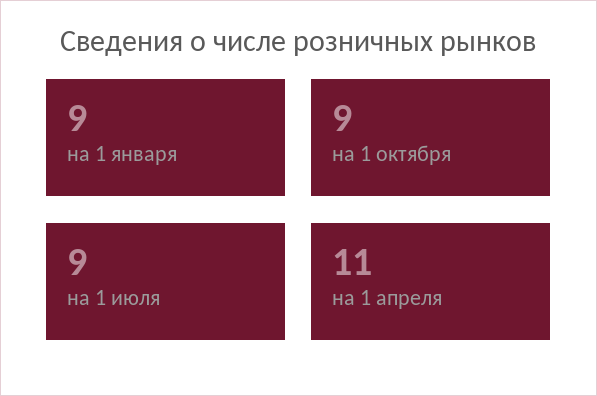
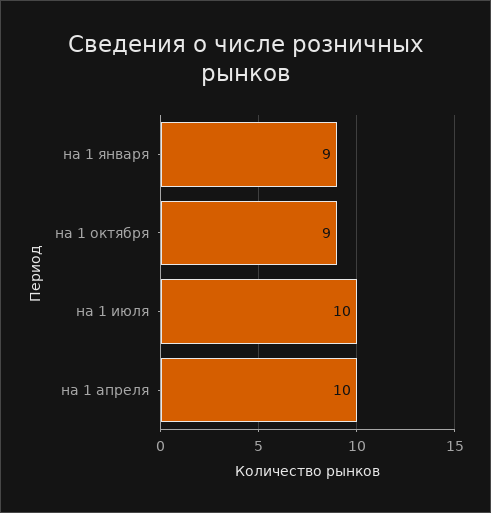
на 1 июля: 9 -> 10
на 1 апреля: 11 -> 10

